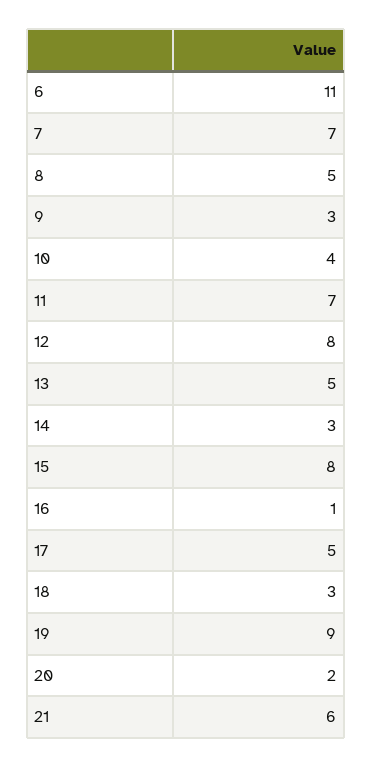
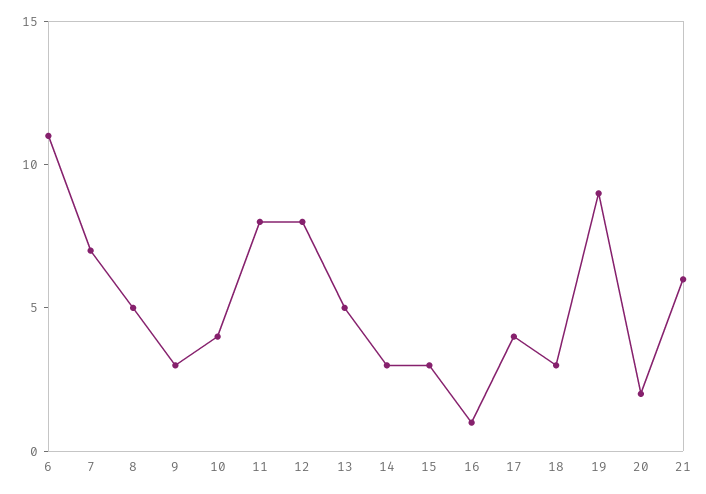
11: 7 -> 8
15: 8 -> 3
17: 5 -> 4

